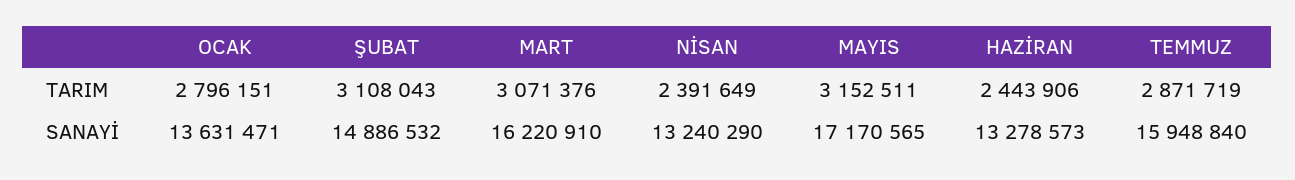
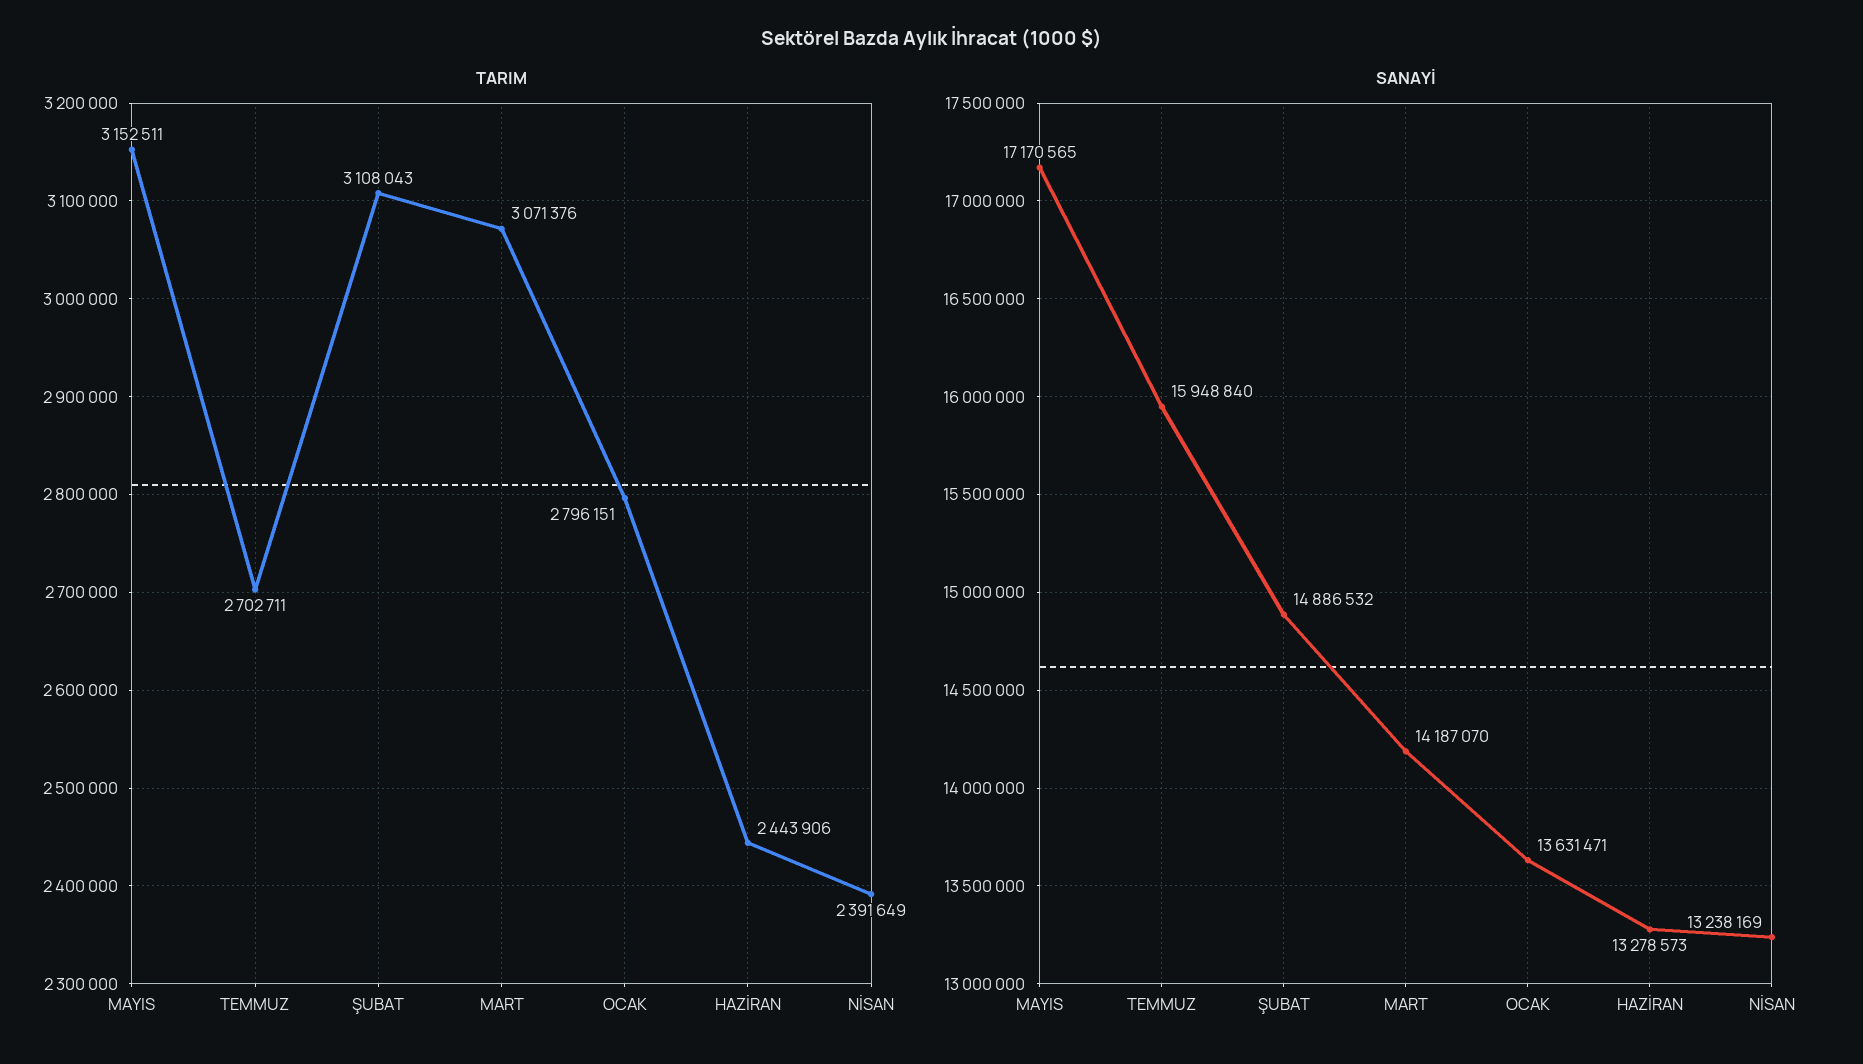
TARIM, TEMMUZ: 2871719 -> 2702711
SANAYİ, MART: 16220910 -> 14187070
SANAYİ, NİSAN: 13240290 -> 13238169

